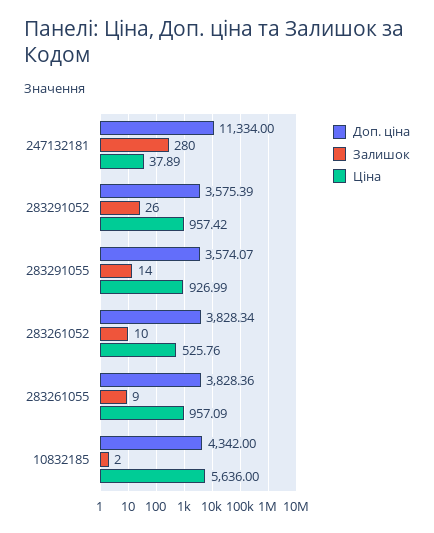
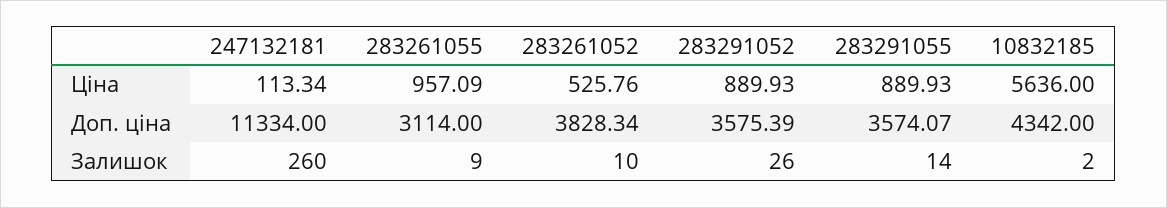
Залишок, 247132181: 280 -> 260
Ціна, 247132181: 37.89 -> 113.34
Ціна, 283291052: 957.42 -> 889.93
Ціна, 283291055: 926.99 -> 889.93
Доп. ціна, 283261055: 3828.36 -> 3114

